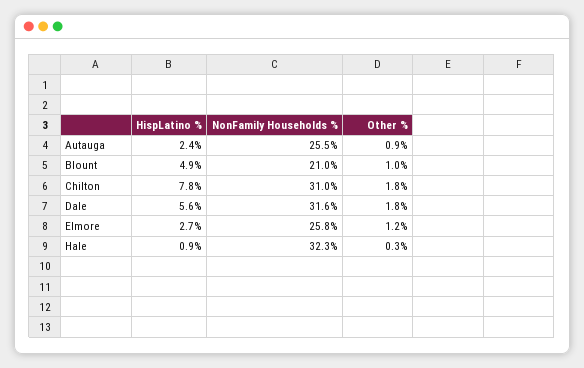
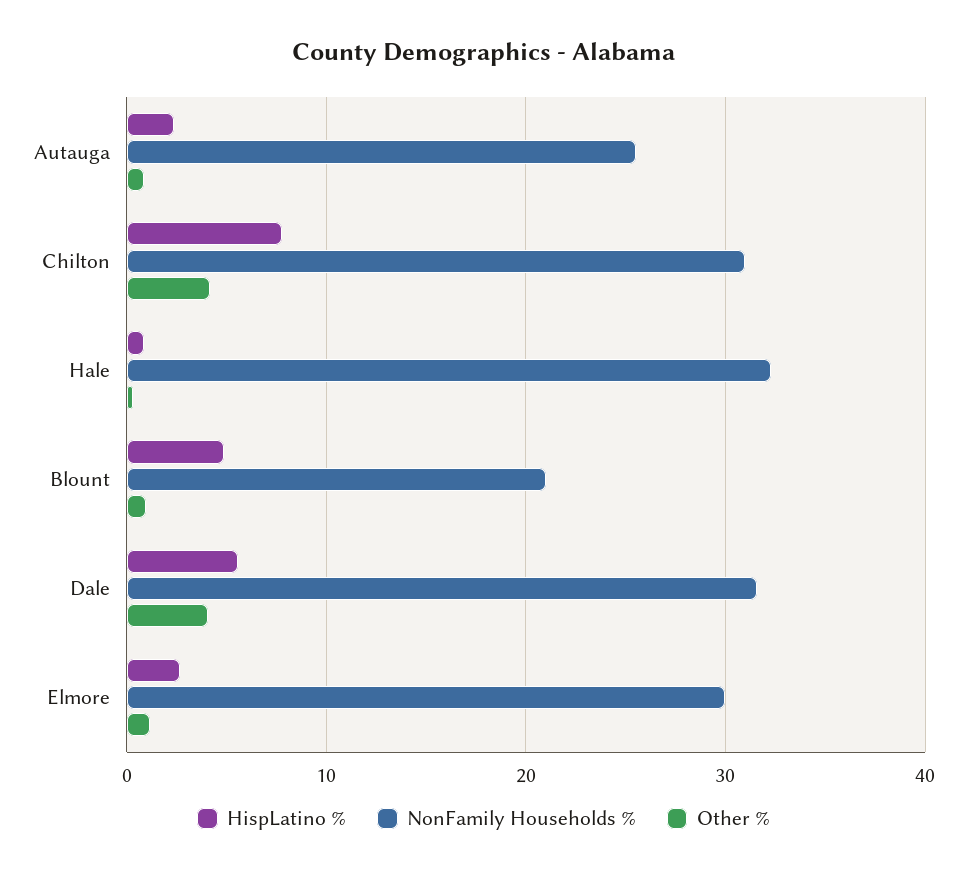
Other %, Chilton: 1.8 -> 4
Other %, Dale: 1.8 -> 4
NonFamily Households %, Elmore: 25.8 -> 30

